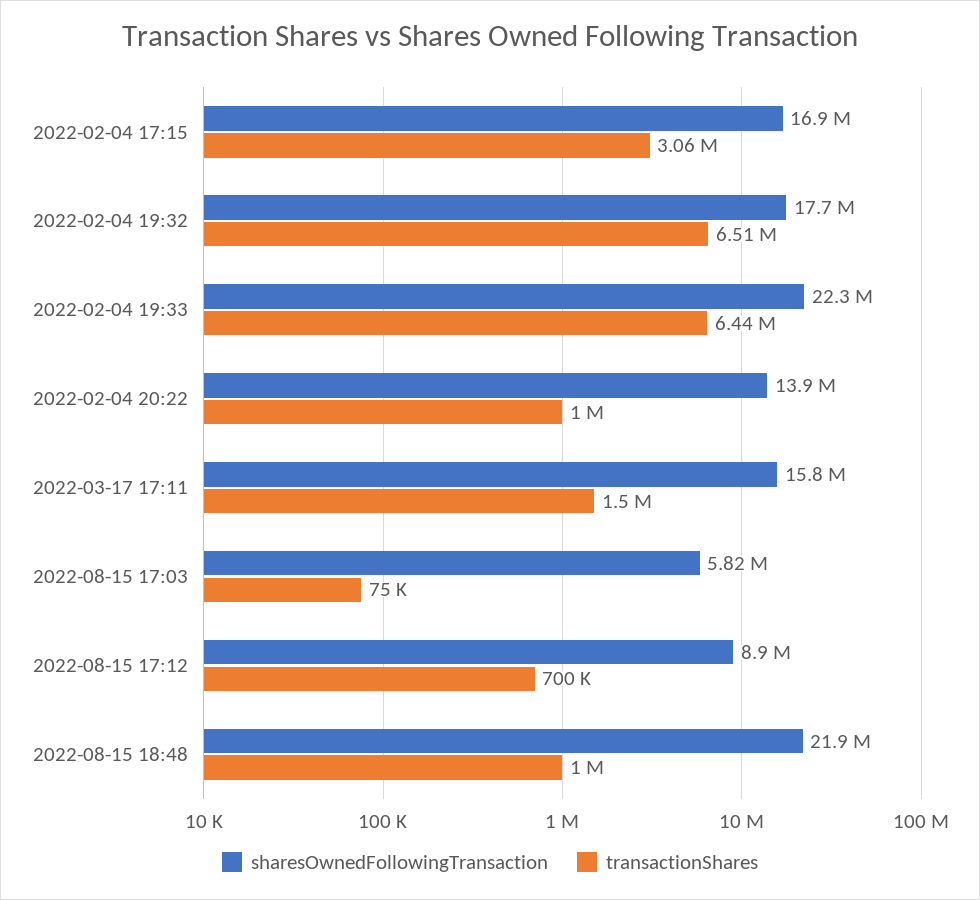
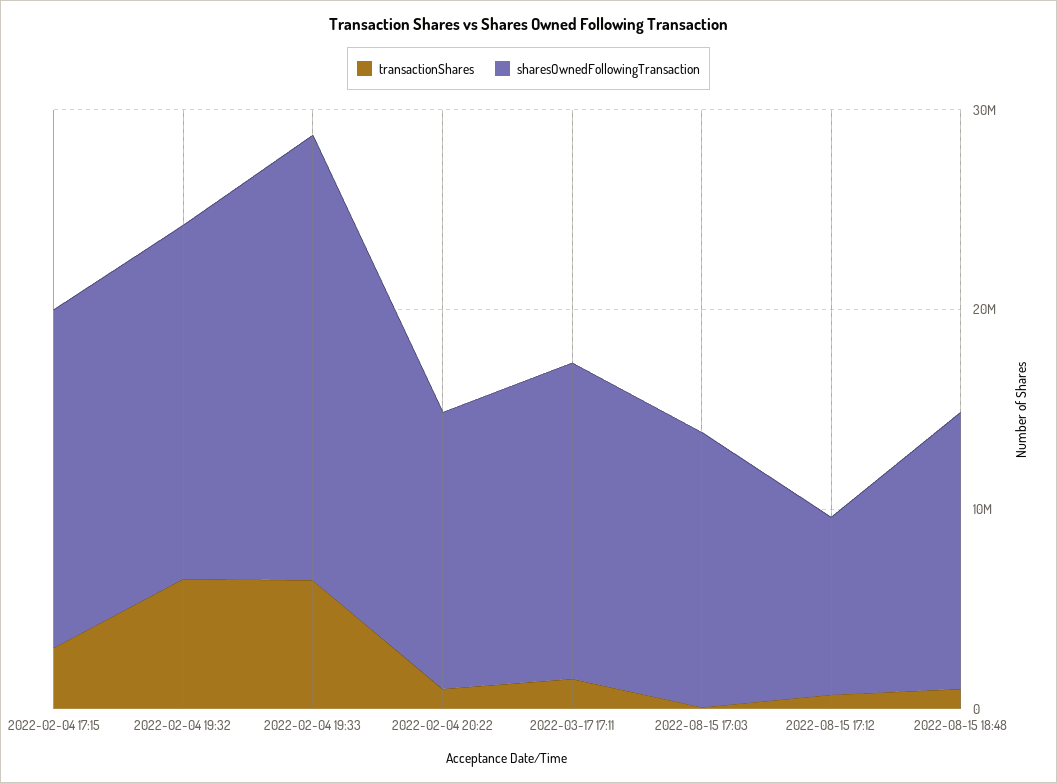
sharesOwnedFollowingTransaction, 2022-08-15 17:03: 5820000 -> 14000000
sharesOwnedFollowingTransaction, 2022-08-15 18:48: 21900000 -> 14000000

